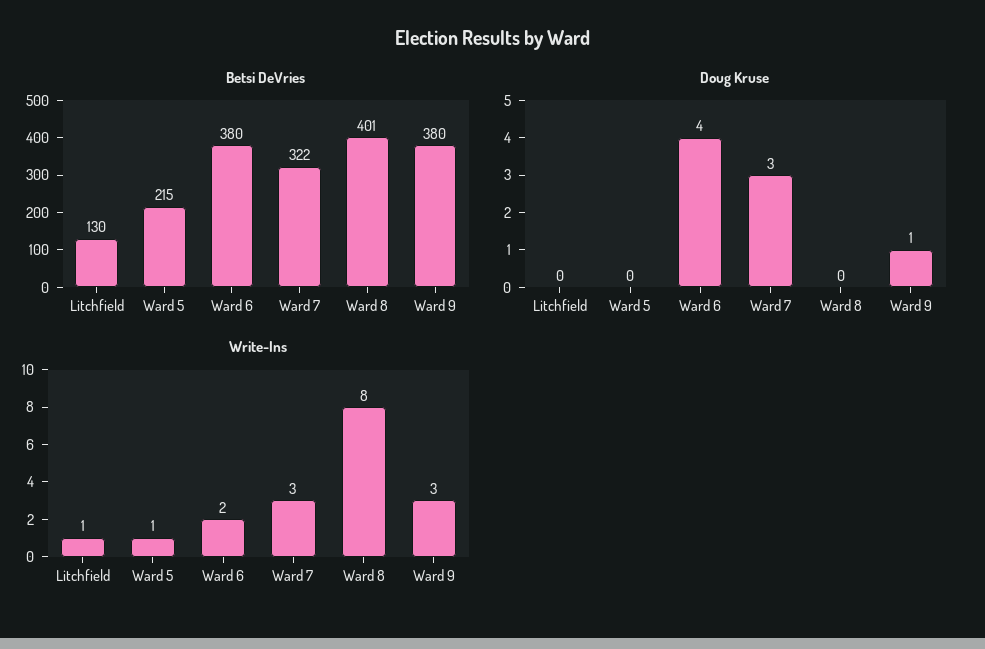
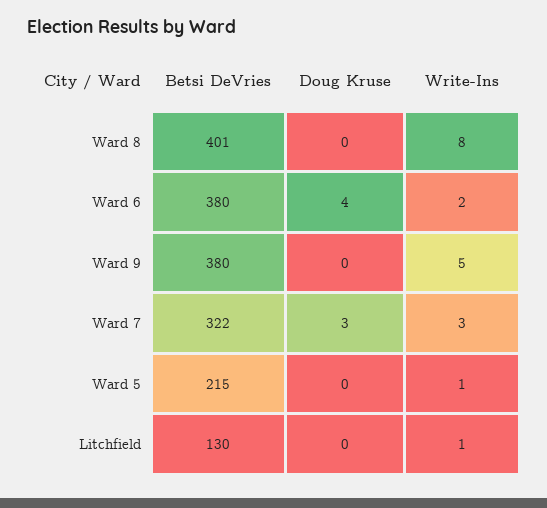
Doug Kruse, Ward 9: 1 -> 0
Write-Ins, Ward 9: 3 -> 5

